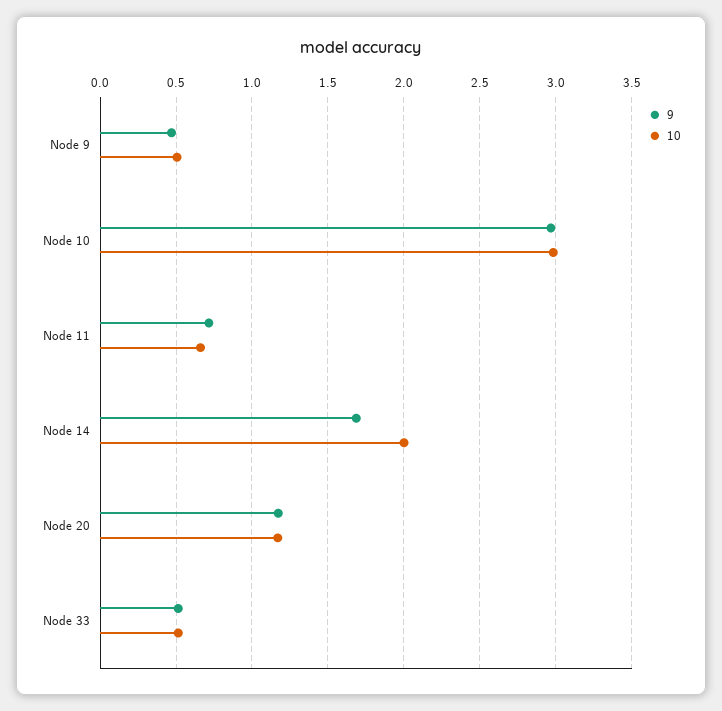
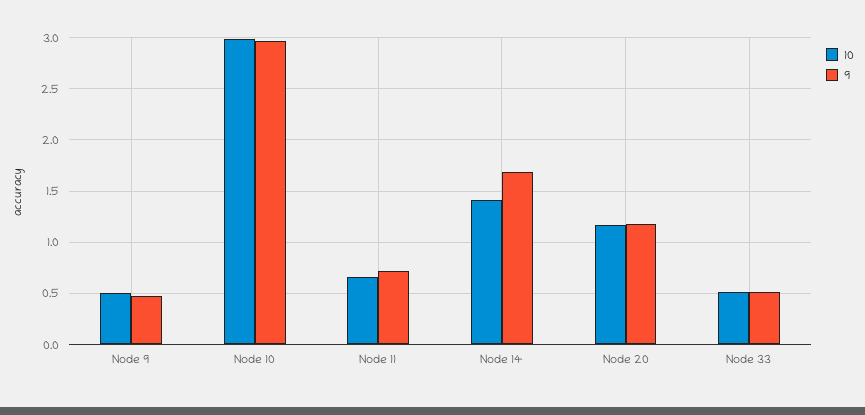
10, Node 14: 2 -> 1.4

